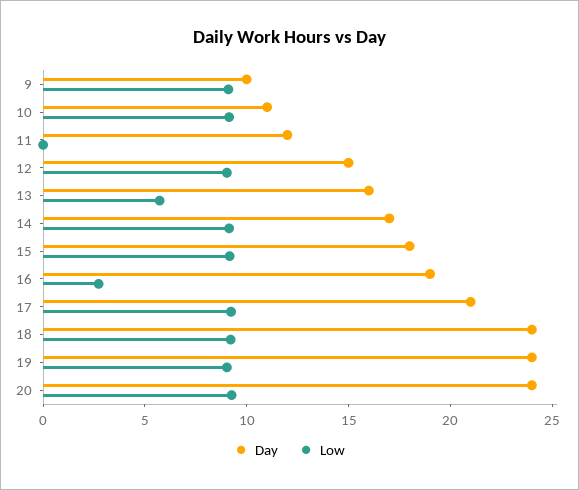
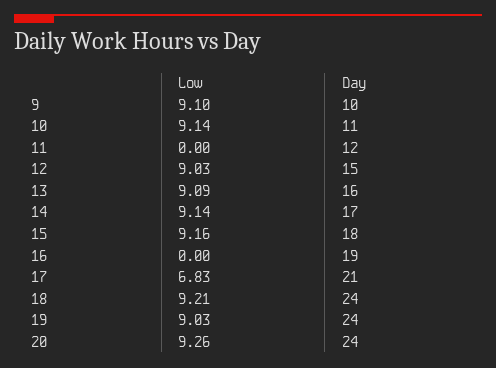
Low, 13: 6 -> 9.09
Low, 16: 3 -> 0
Low, 17: 9 -> 6.83

